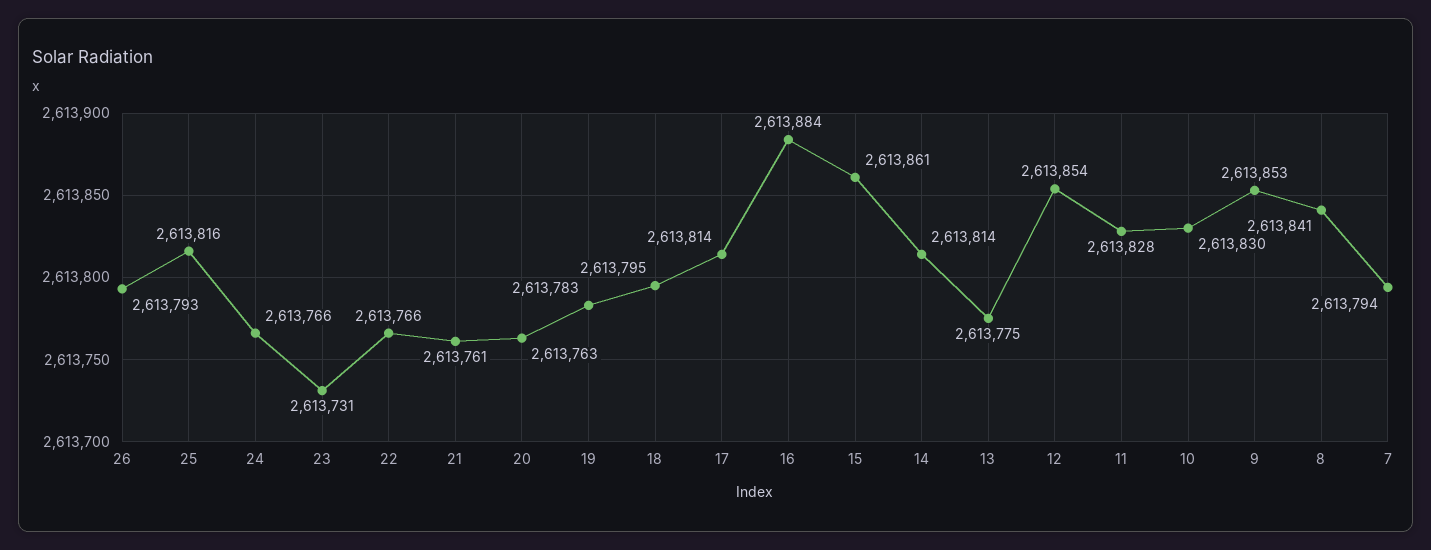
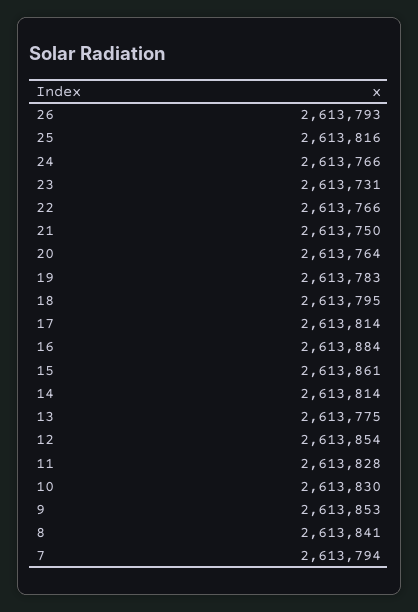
21: 2613761 -> 2613750
20: 2613763 -> 2613764

